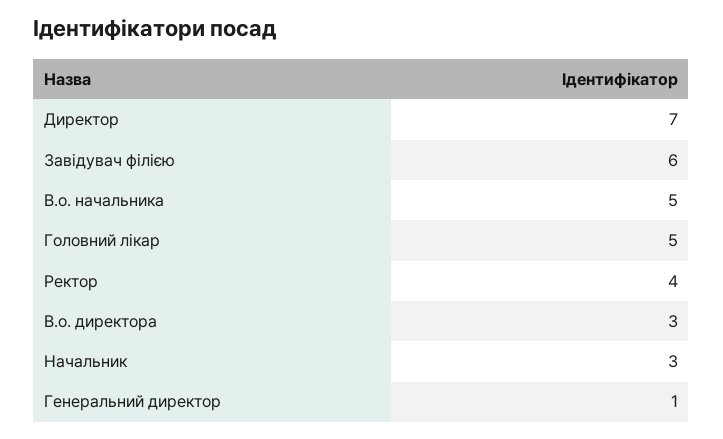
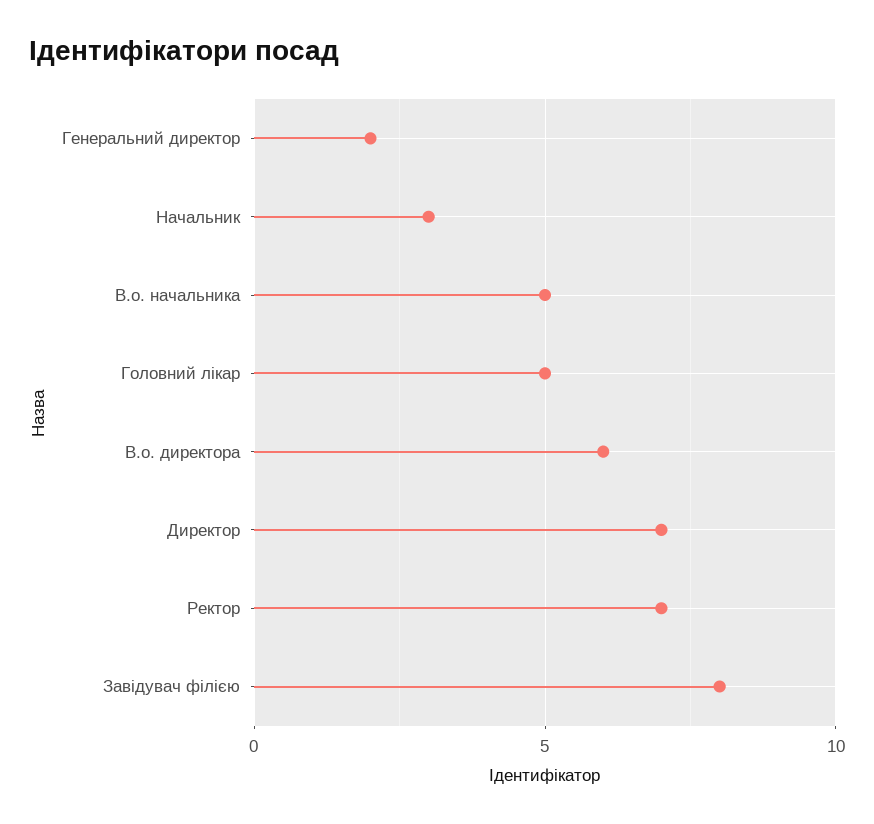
Завідувач філією: 6 -> 8
Ректор: 4 -> 7
В.о. директора: 3 -> 6
Генеральний директор: 1 -> 2

